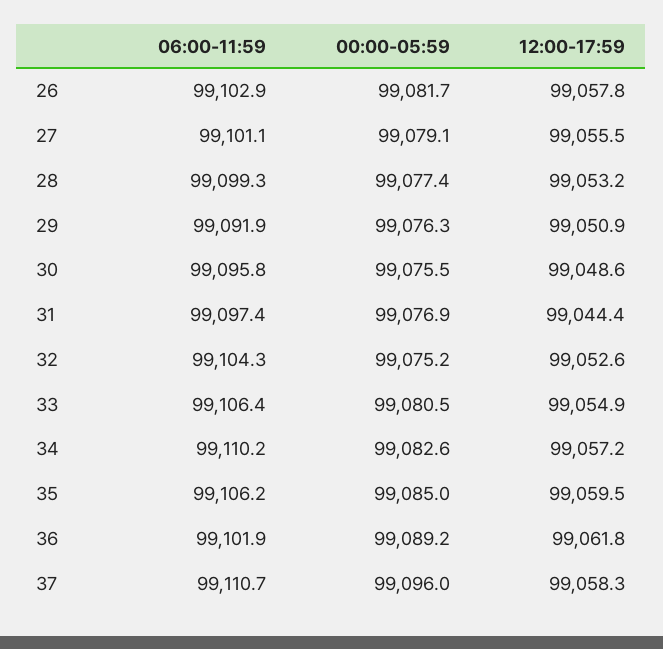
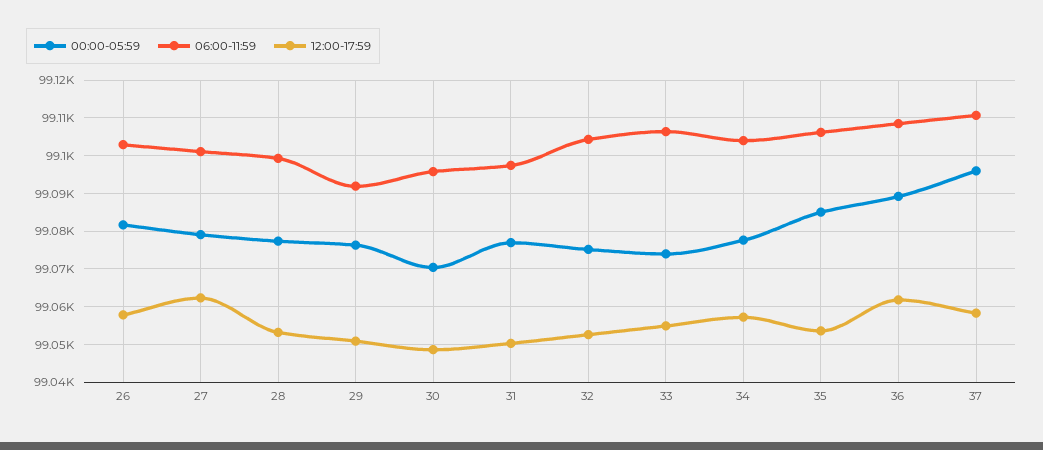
12:00-17:59, 27: 99055.5 -> 99062
00:00-05:59, 30: 99075.5 -> 99070
12:00-17:59, 31: 99044.4 -> 99050
00:00-05:59, 33: 99080.5 -> 99074
06:00-11:59, 34: 99110.2 -> 99104
00:00-05:59, 34: 99082.6 -> 99078
12:00-17:59, 35: 99059.5 -> 99054
06:00-11:59, 36: 99101.9 -> 99108

